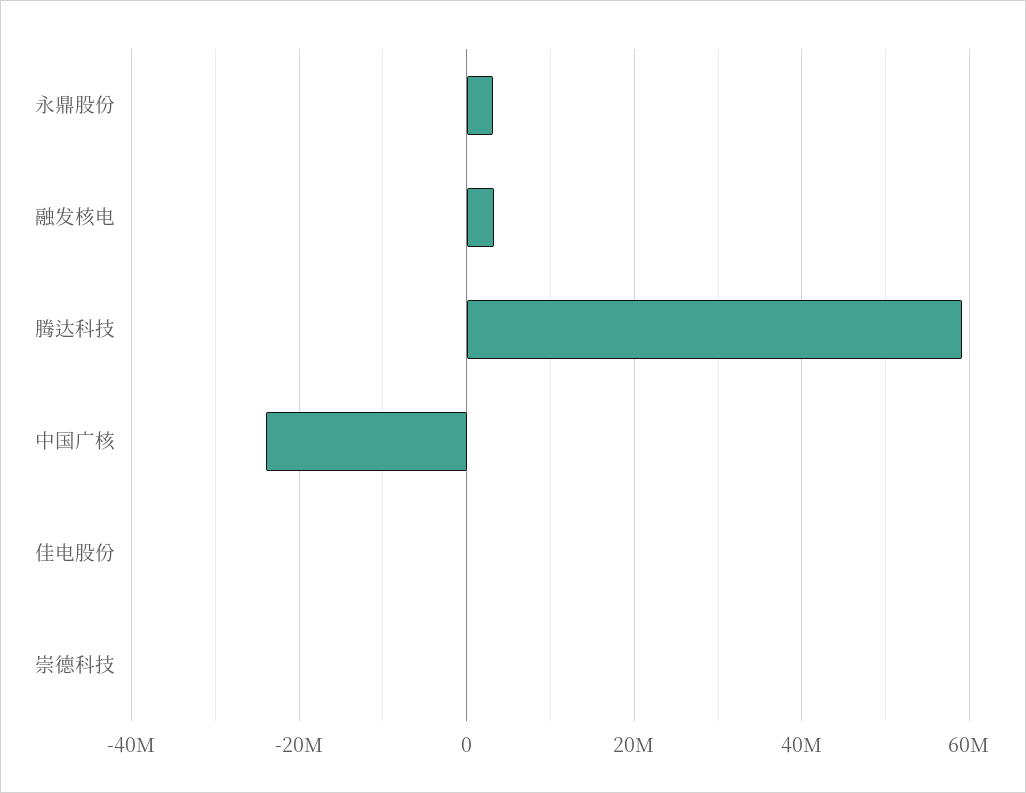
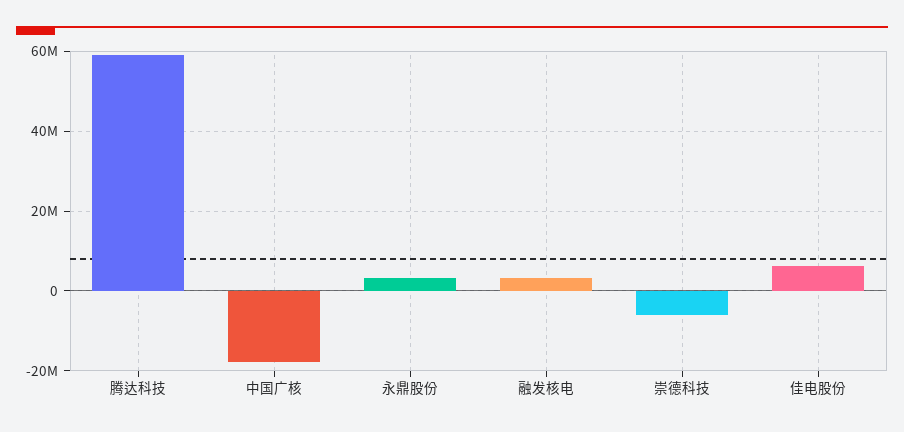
中国广核: -24000000 -> -18000000
佳电股份: 0 -> 6000000
崇德科技: 0 -> -6000000

